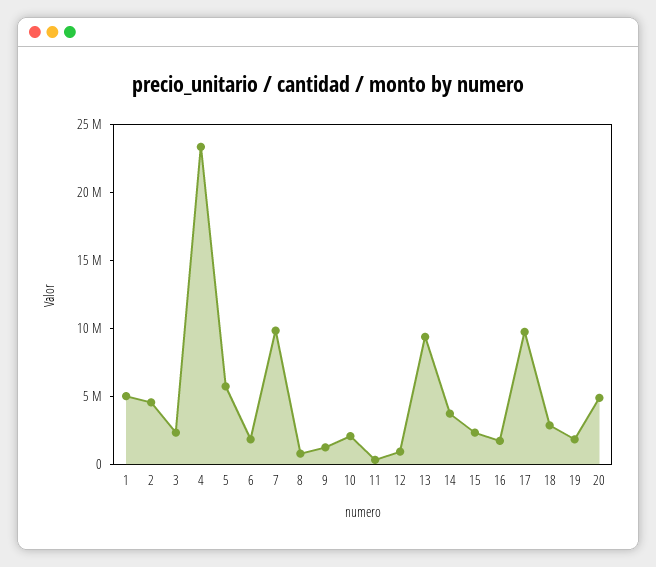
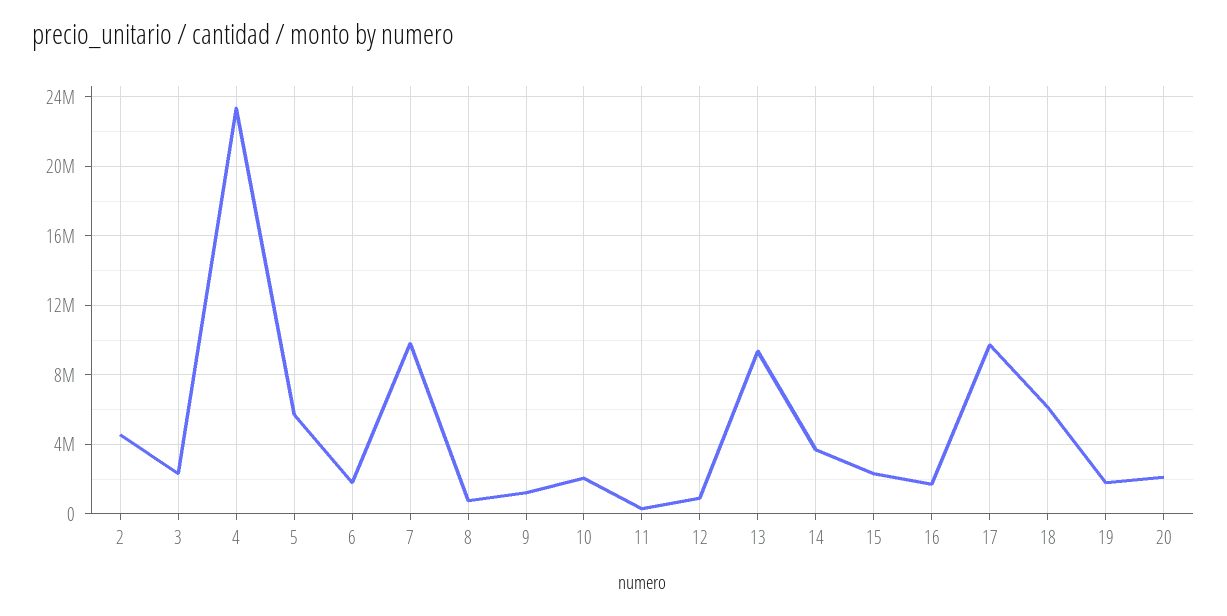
1: 5000000 -> none
18: 3000000 -> 6000000
20: 5000000 -> 2000000

